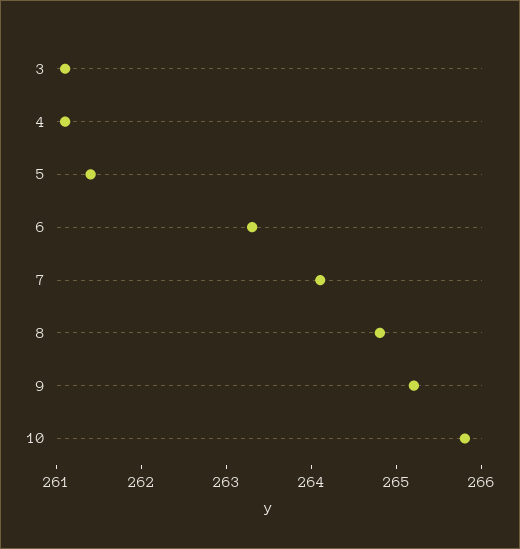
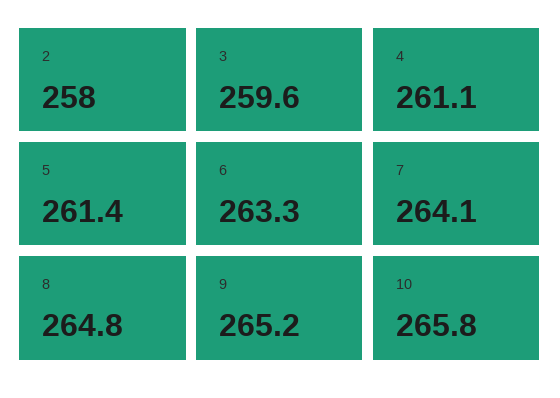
3: 261.1 -> 259.6
2: none -> 258

